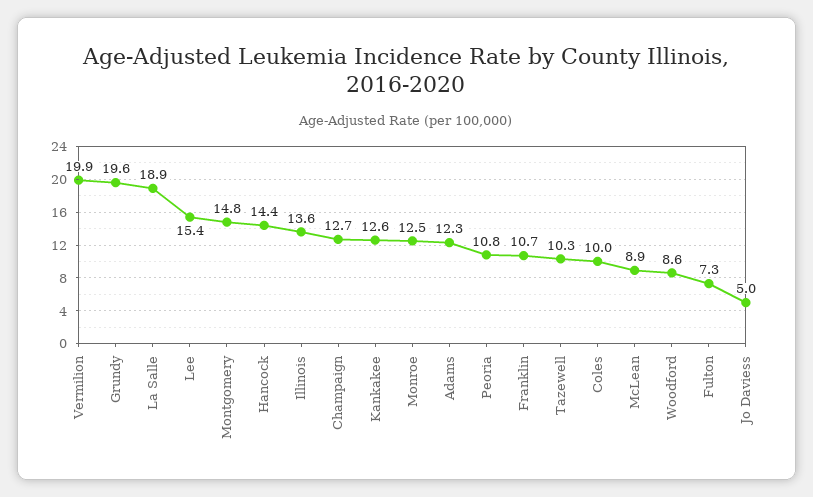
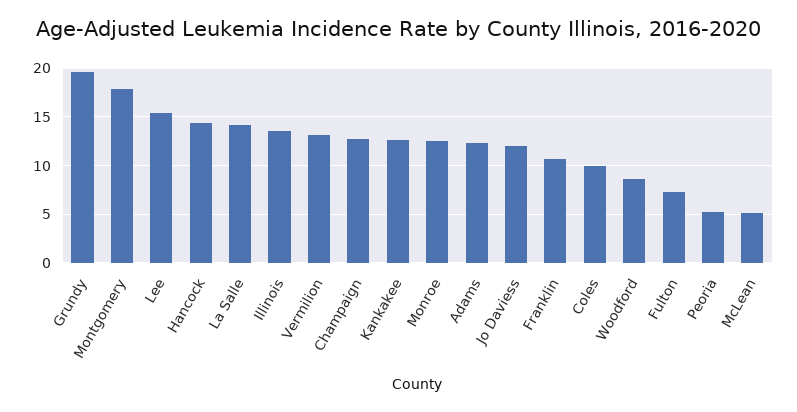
Vermilion: 19.9 -> 13
La Salle: 18.9 -> 14
Montgomery: 14.8 -> 18
Peoria: 10.8 -> 5
Tazewell: 10.3 -> none
McLean: 8.9 -> 5
Jo Daviess: 5 -> 12

